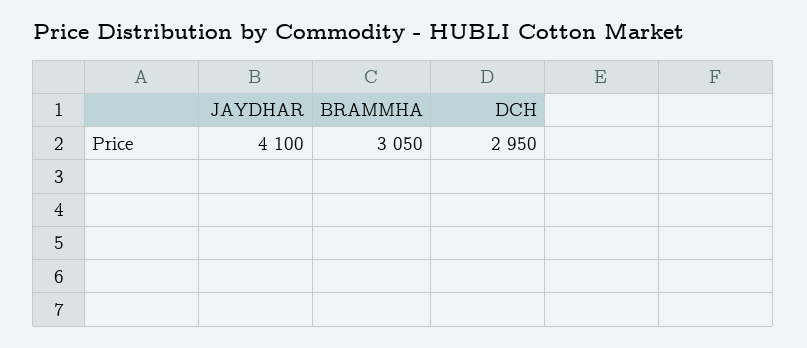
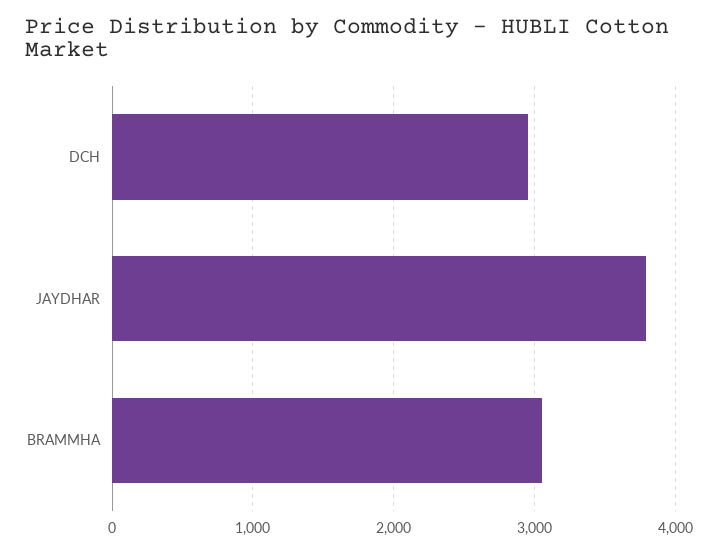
JAYDHAR: 4100 -> 3800

